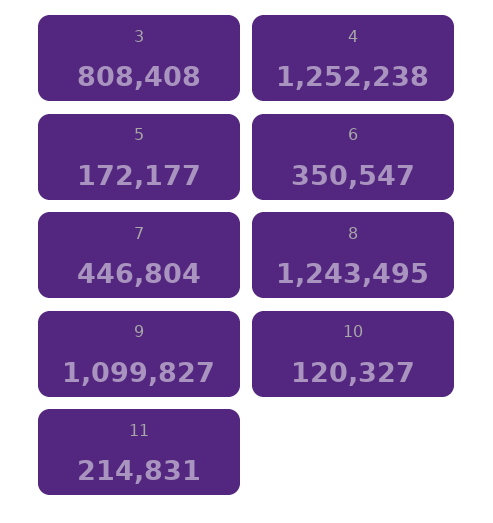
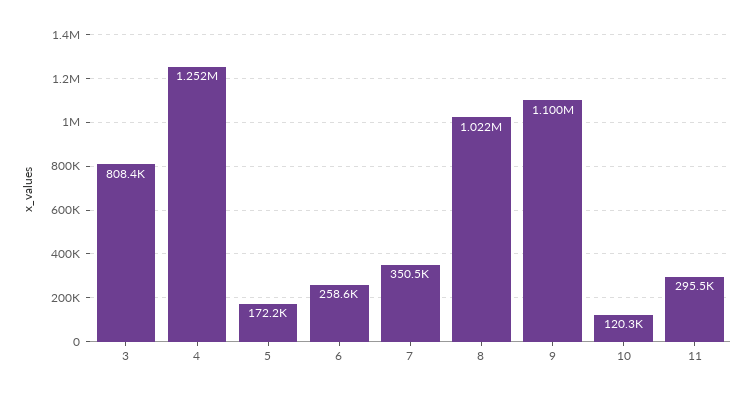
6: 350547 -> 258600
7: 446804 -> 350500
8: 1243495 -> 1022000
11: 214831 -> 295500

